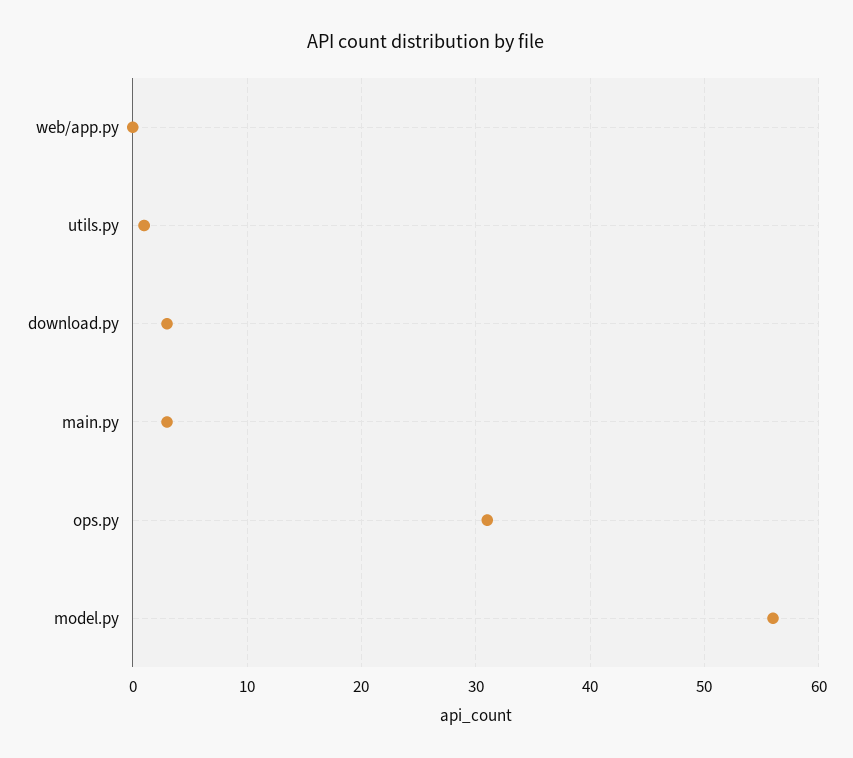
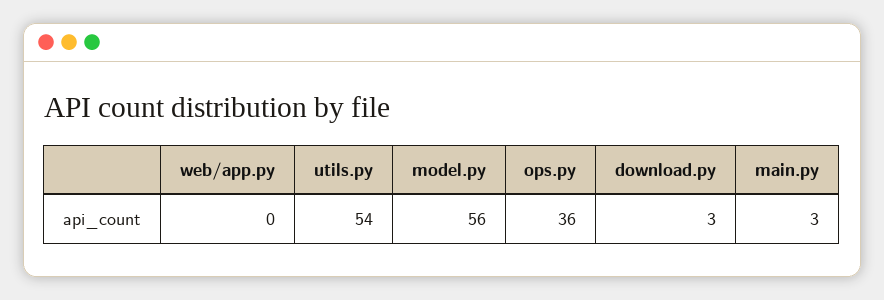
utils.py: 1 -> 54
ops.py: 31 -> 36

